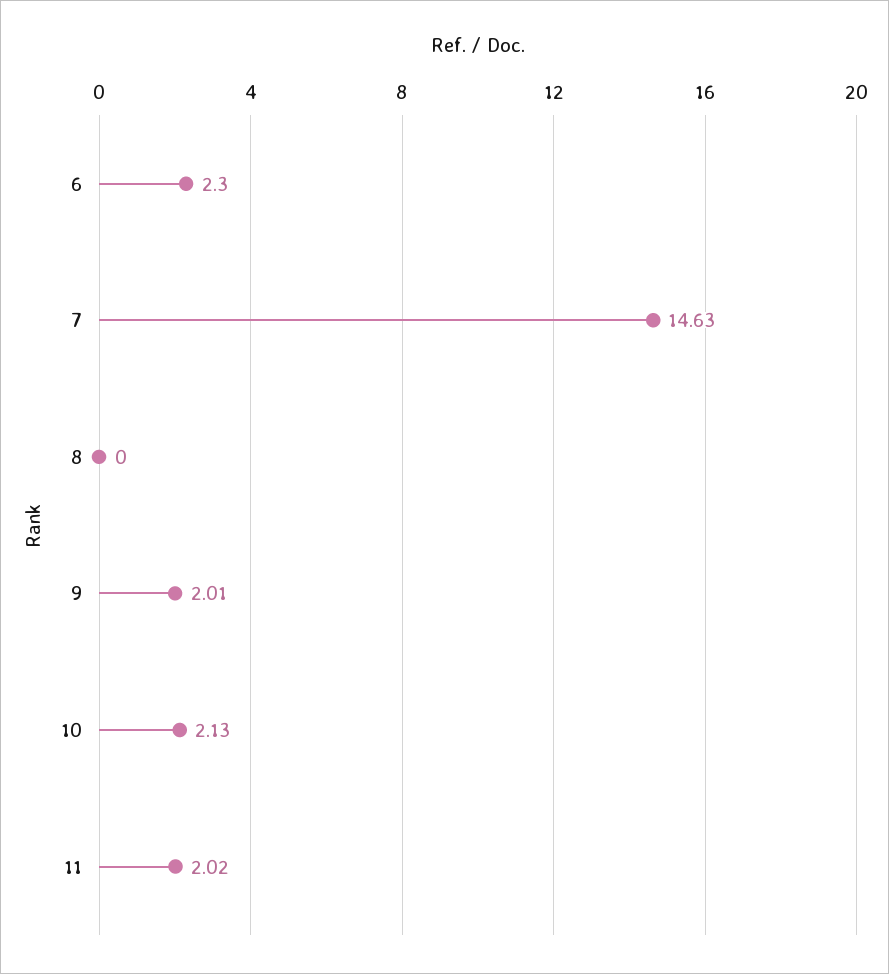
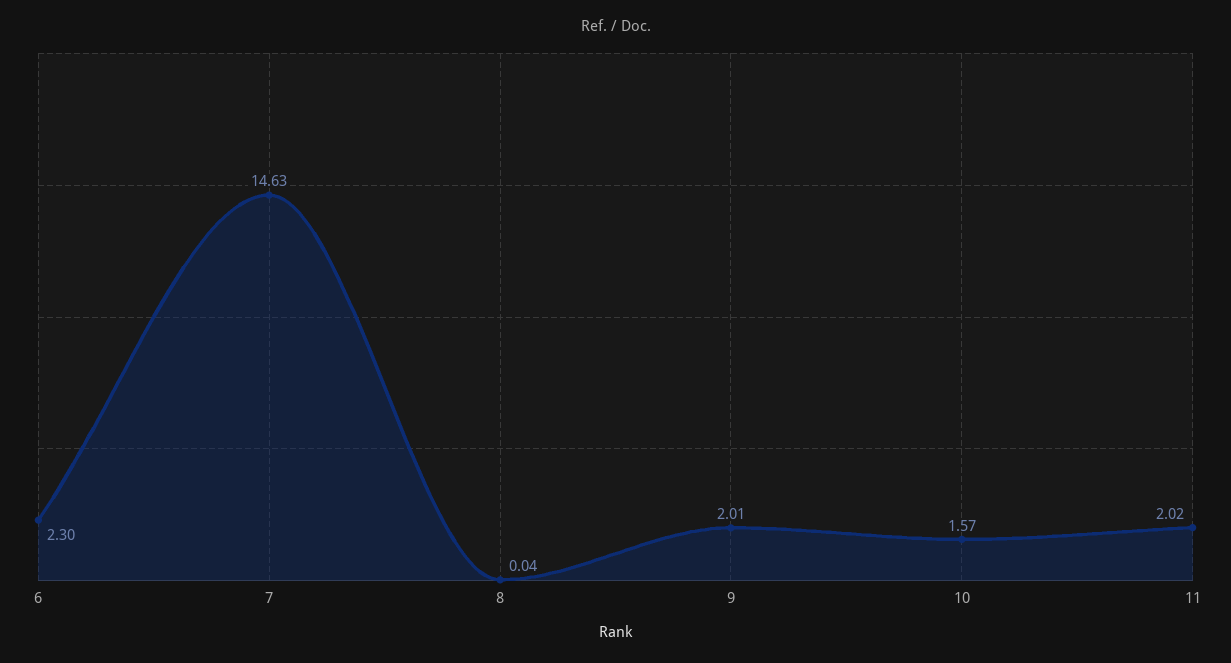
8: 0 -> 0.04
10: 2.13 -> 1.57

